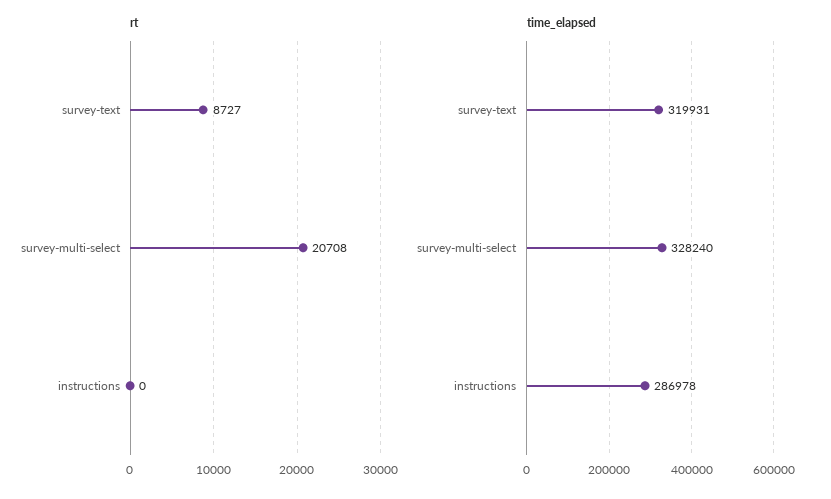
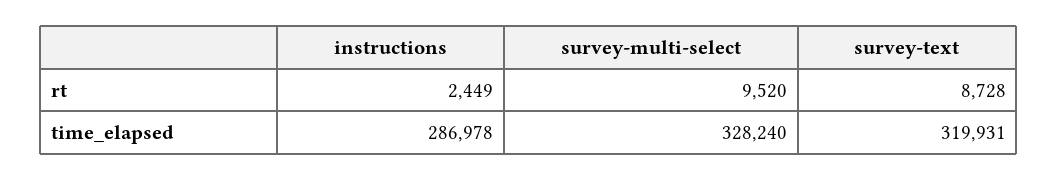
rt, survey-text: 8727 -> 8728
rt, survey-multi-select: 20708 -> 9520
rt, instructions: 0 -> 2449

